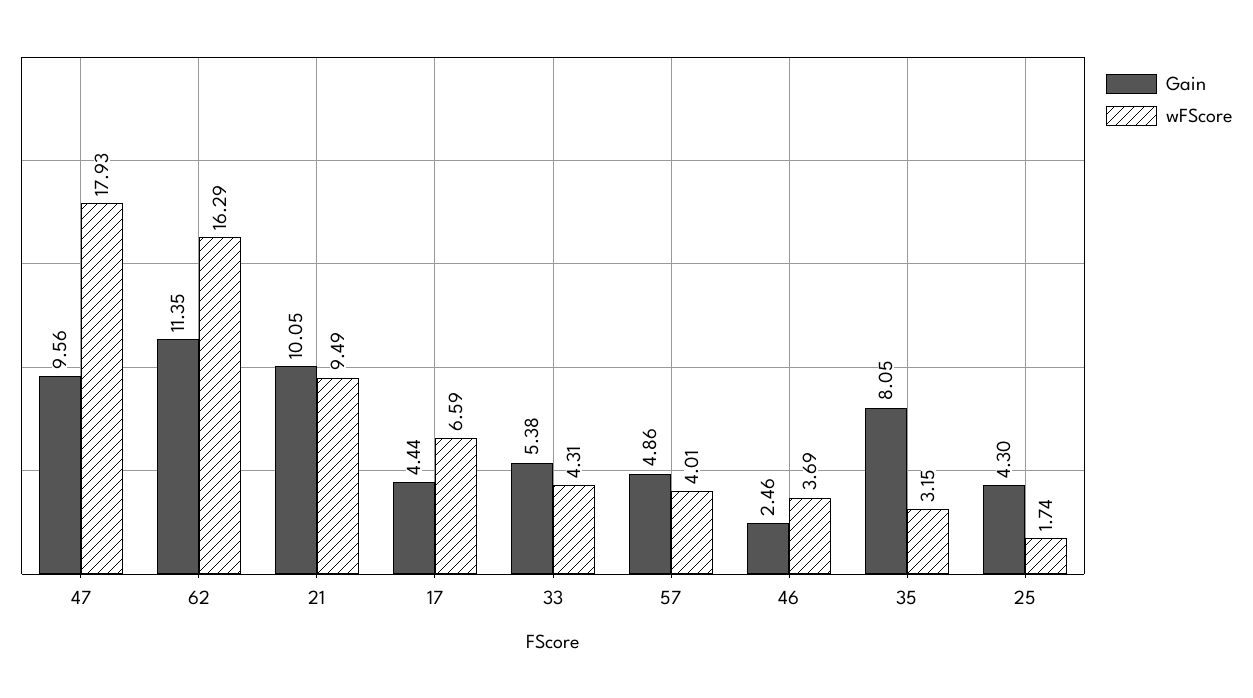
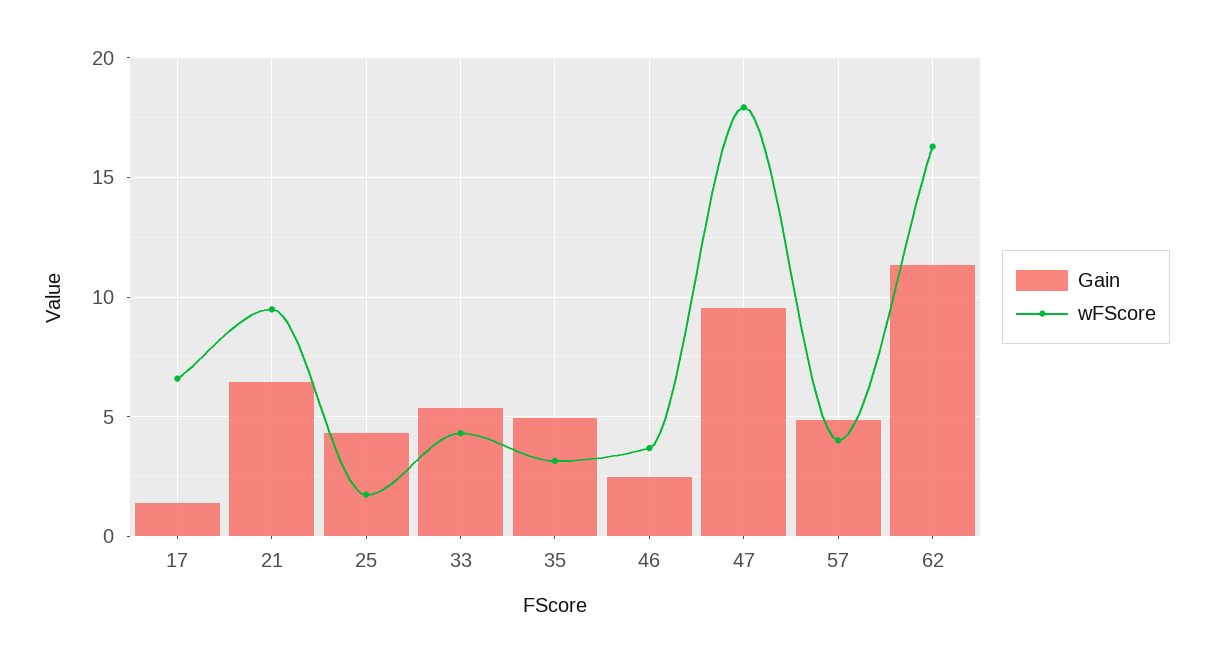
Gain, 21: 10.05 -> 6.5
Gain, 17: 4.44 -> 1.5
Gain, 35: 8.05 -> 5

